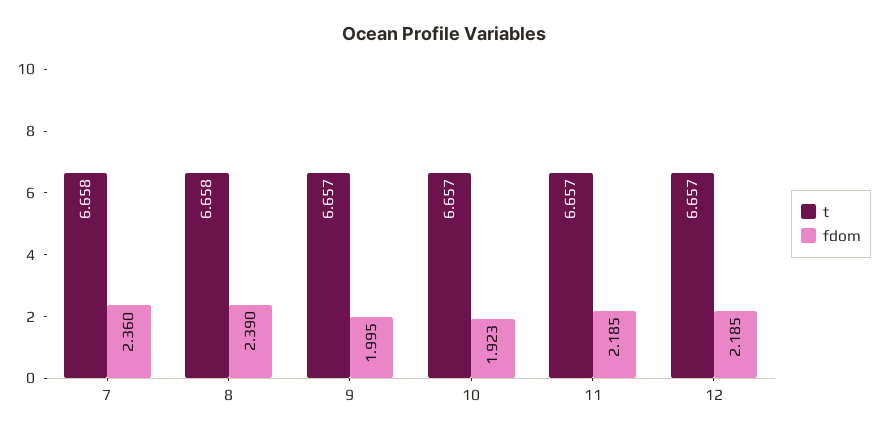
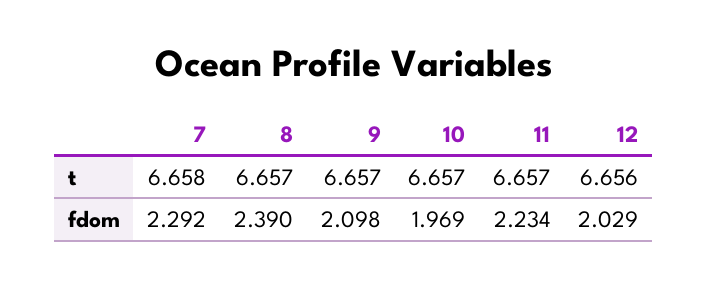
fdom, 7: 2.36 -> 2.292
t, 8: 6.658 -> 6.657
fdom, 9: 1.995 -> 2.098
fdom, 10: 1.923 -> 1.969
fdom, 11: 2.185 -> 2.234
t, 12: 6.657 -> 6.656
fdom, 12: 2.185 -> 2.029

